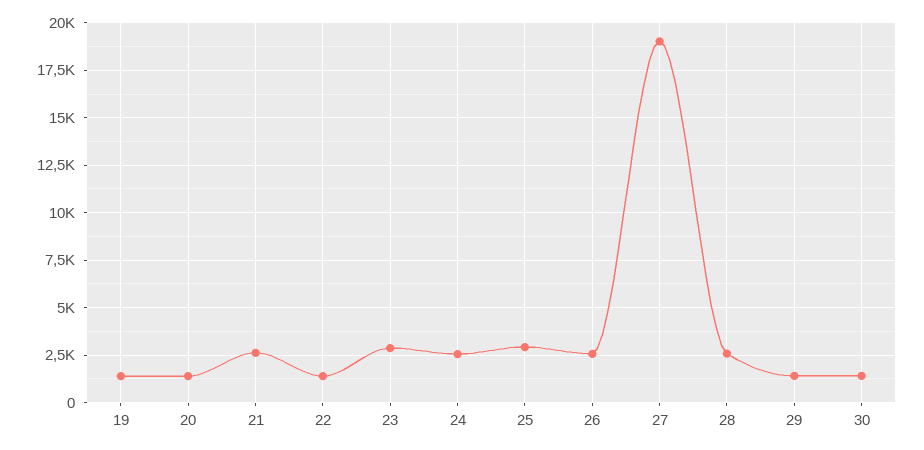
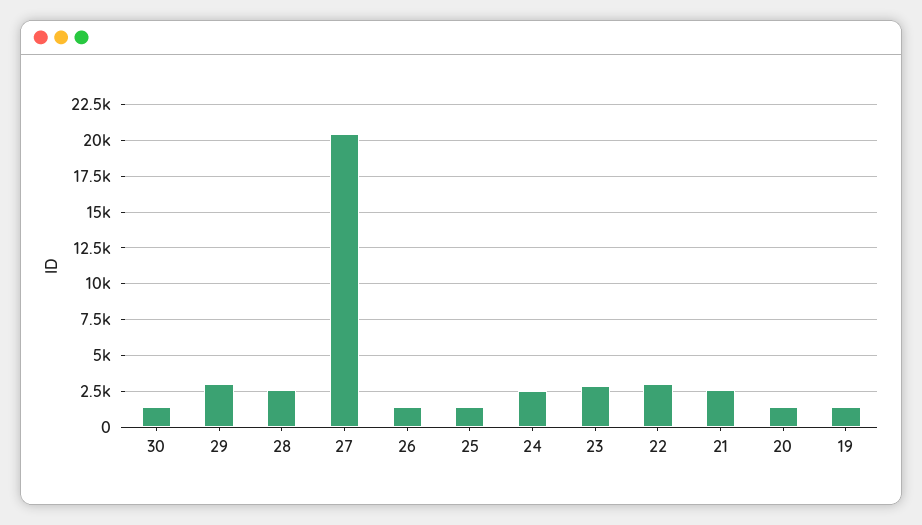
22: 1500 -> 3000
25: 3000 -> 1500
26: 2500 -> 1500
27: 19000 -> 20500
29: 1500 -> 3000

